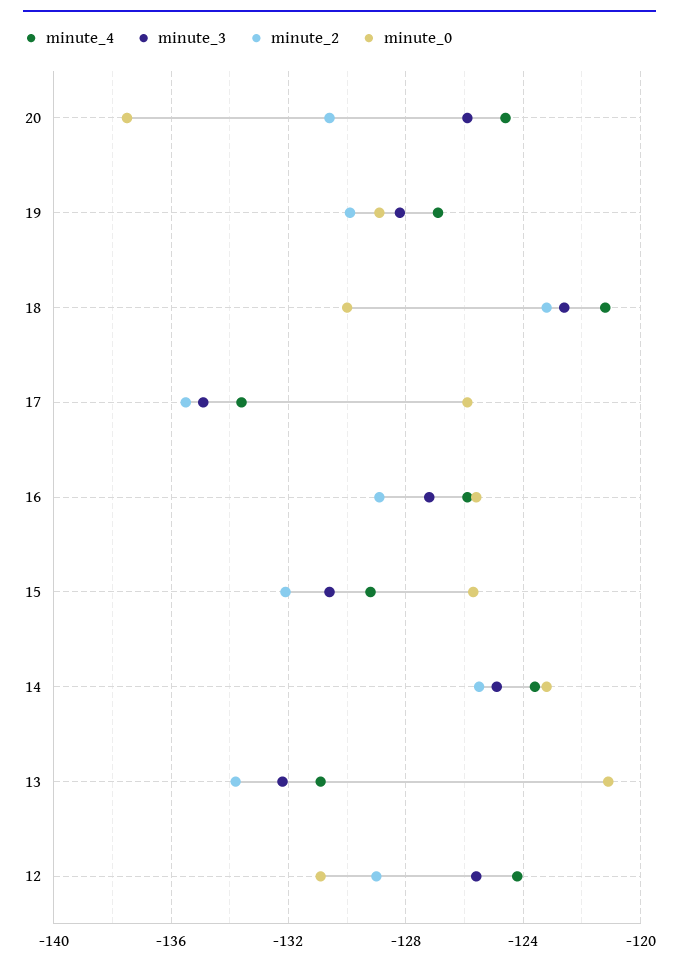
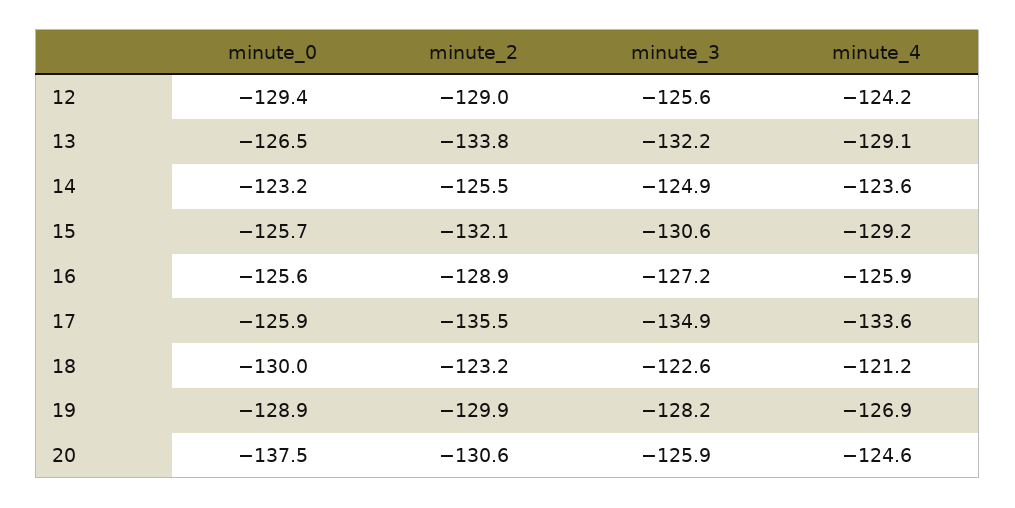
minute_4, 13: -131 -> -129.1
minute_0, 13: -121 -> -126.5
minute_0, 12: -131 -> -129.4

